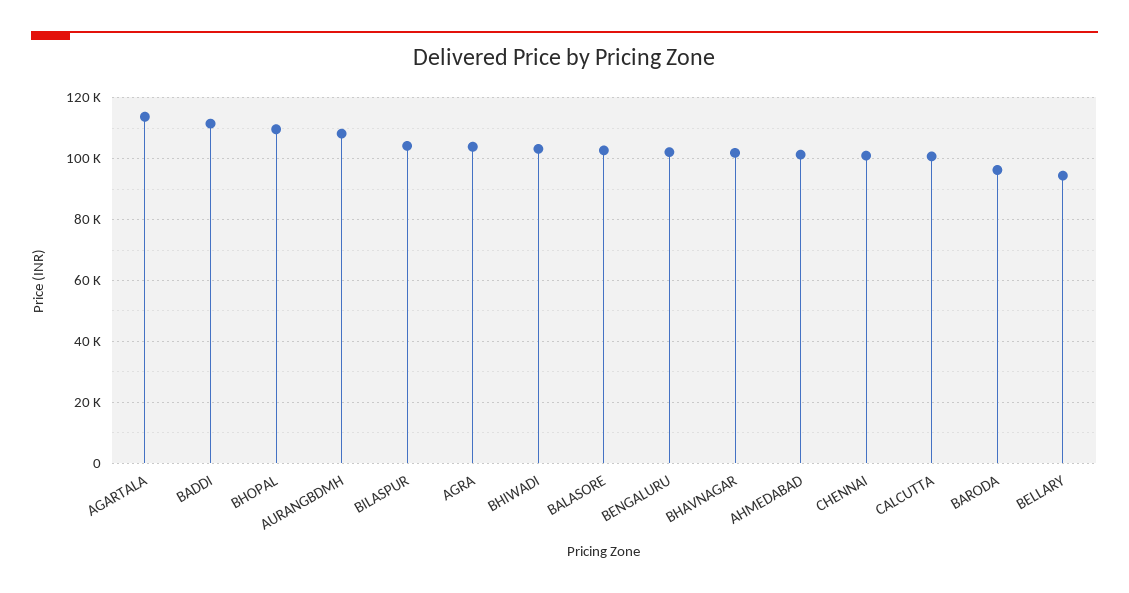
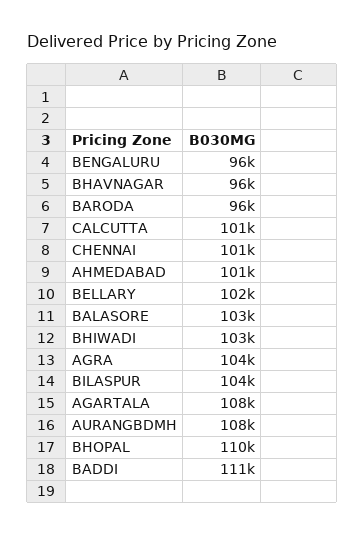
AGARTALA: 114000 -> 108000
BENGALURU: 102000 -> 96000
BHAVNAGAR: 102000 -> 96000
BELLARY: 94000 -> 102000

